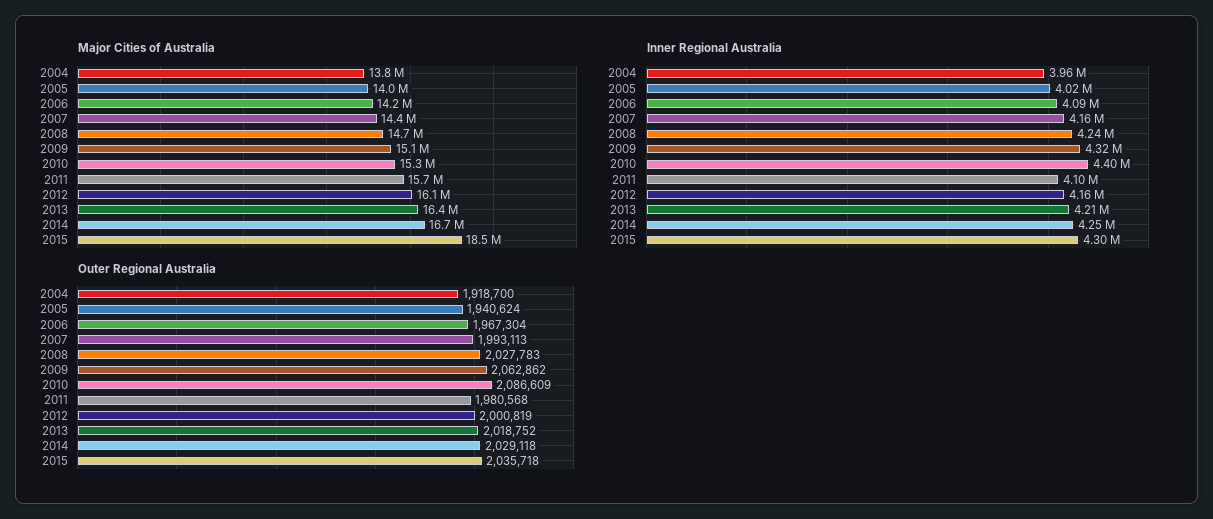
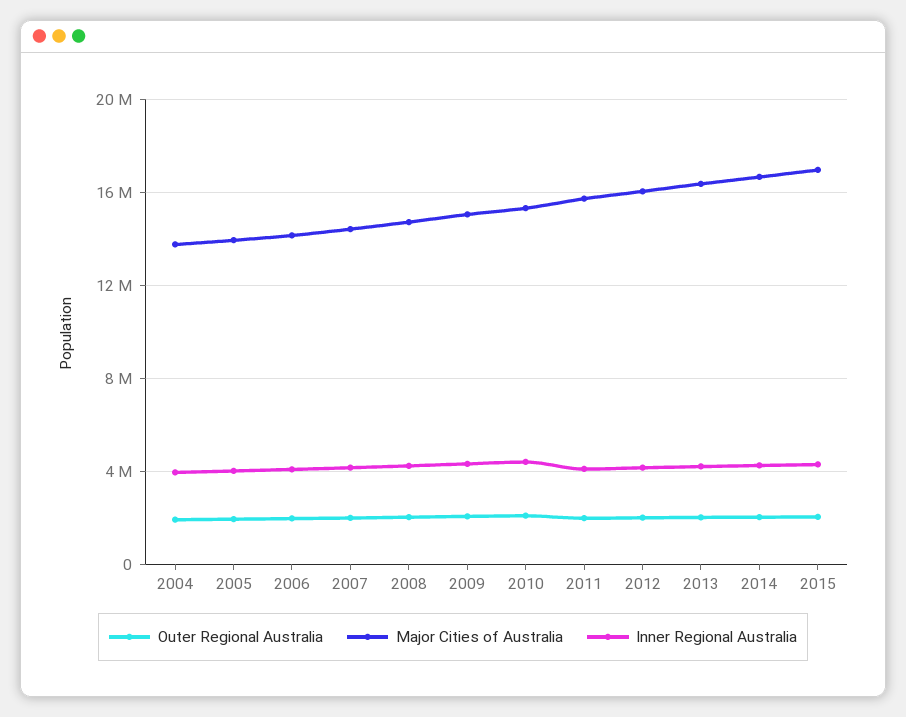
Major Cities of Australia, 2015: 18500000 -> 17000000

